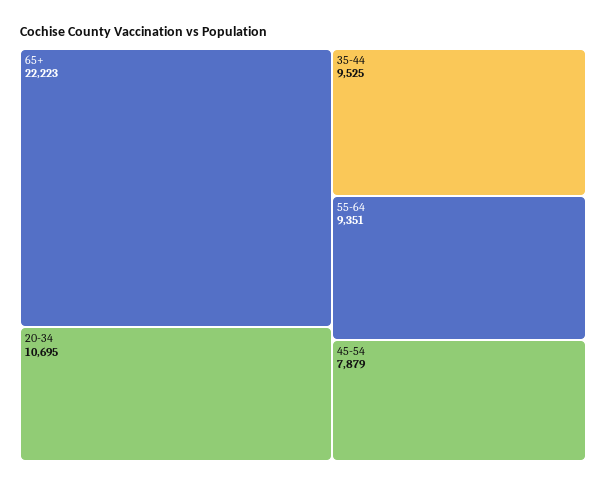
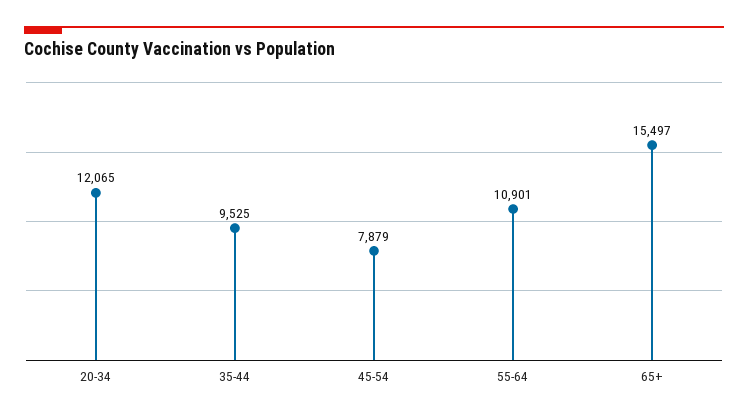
65+: 22223 -> 15497
20-34: 10695 -> 12065
55-64: 9351 -> 10901

